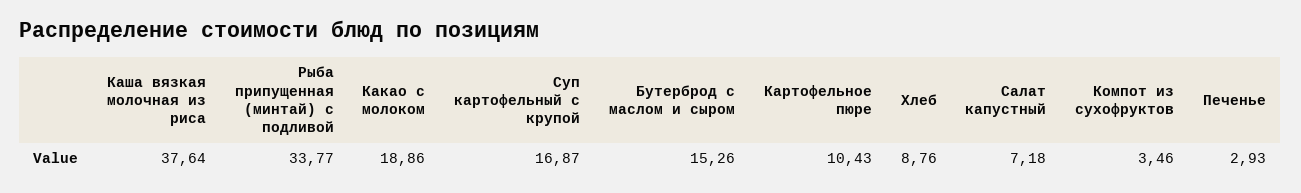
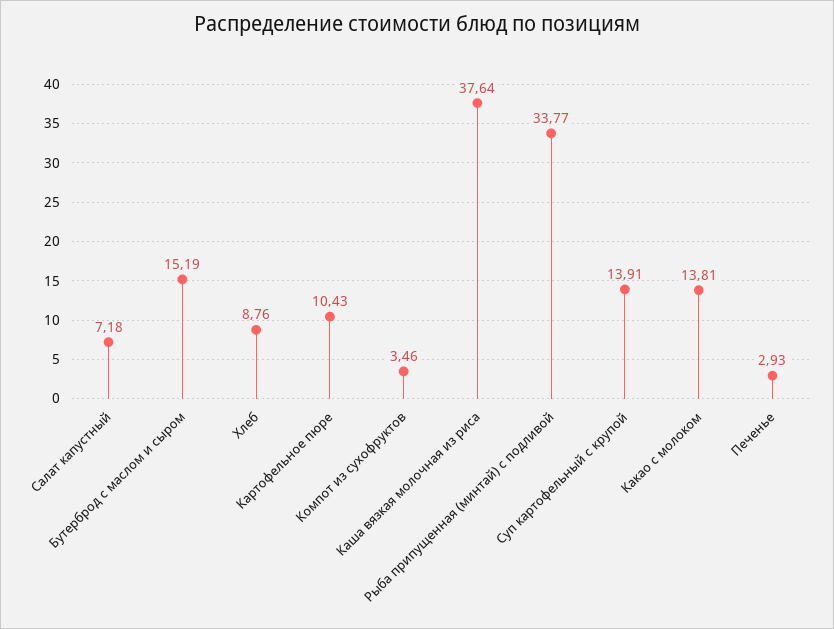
Какао с молоком: 18.86 -> 13.81
Суп картофельный с крупой: 16.87 -> 13.91
Бутерброд с маслом и сыром: 15.26 -> 15.19

